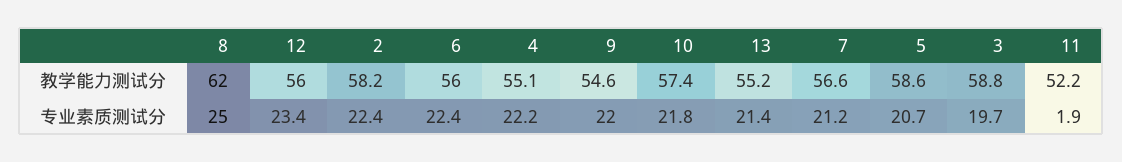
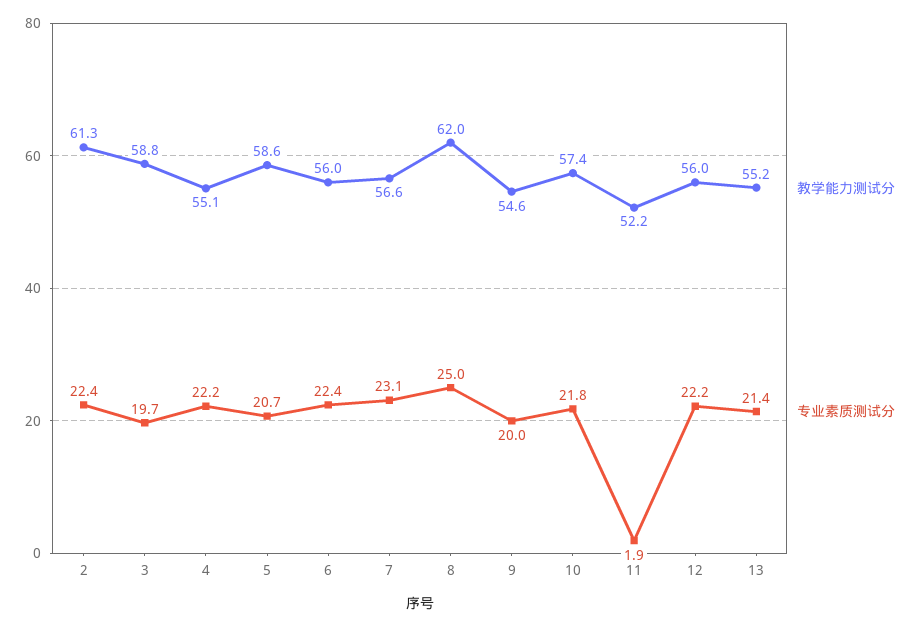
教学能力测试分, 2: 58.2 -> 61.3
专业素质测试分, 12: 23.4 -> 22.2
专业素质测试分, 9: 22 -> 20
专业素质测试分, 7: 21.2 -> 23.1

